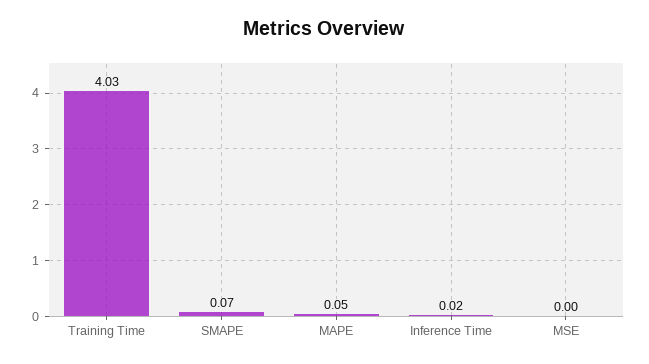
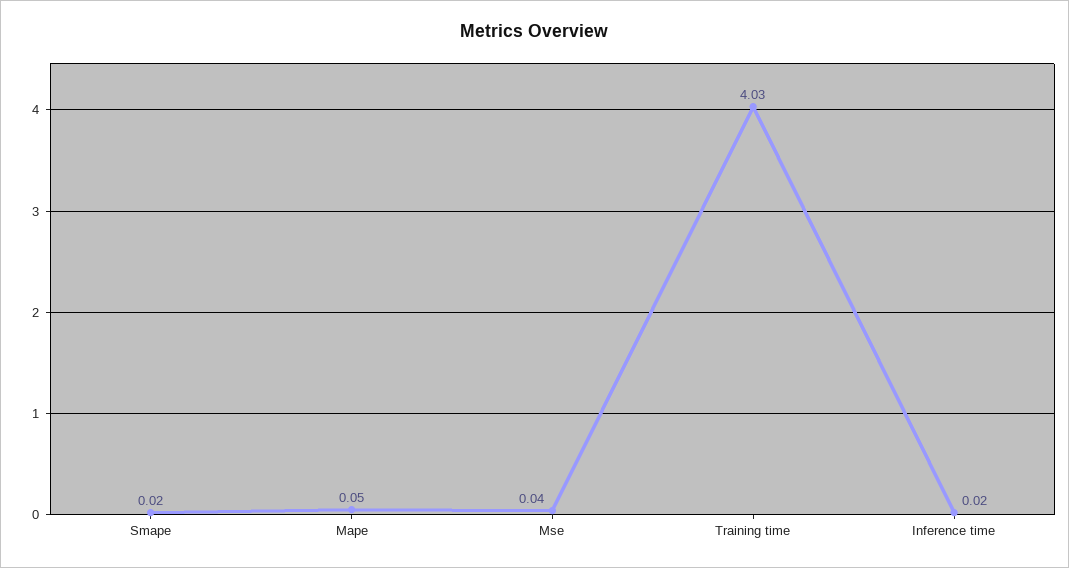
SMAPE: 0.07 -> 0.02
MSE: 0 -> 0.04

